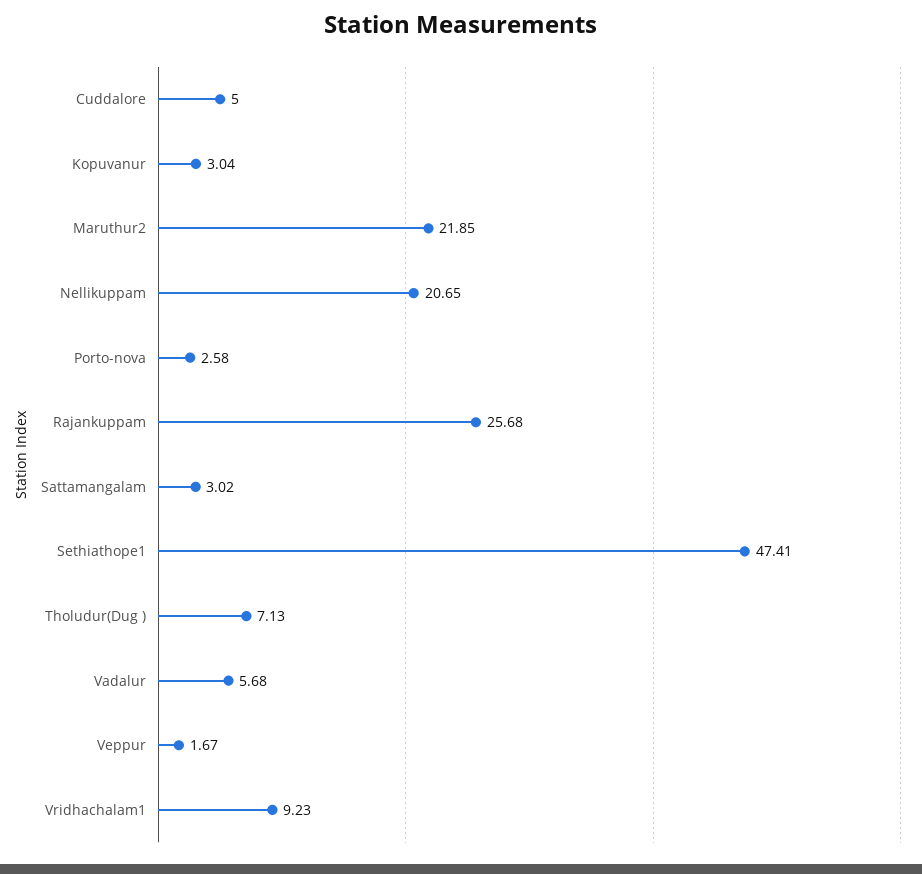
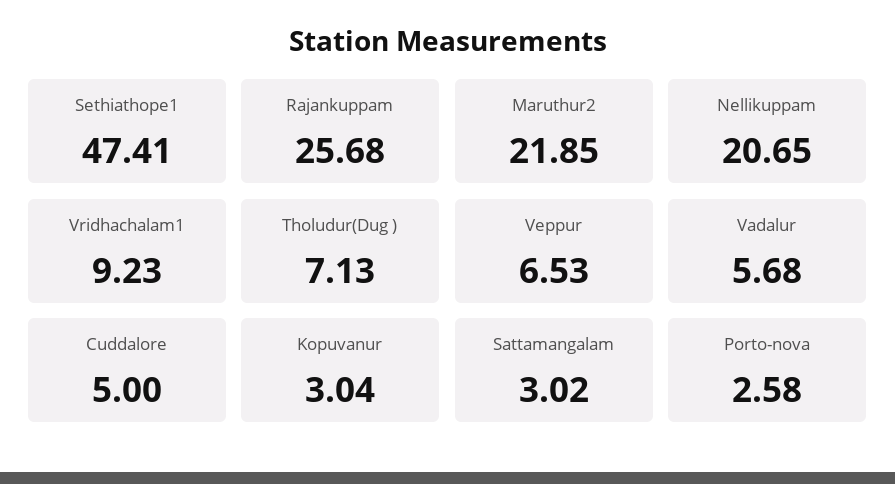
Veppur: 1.67 -> 6.53

